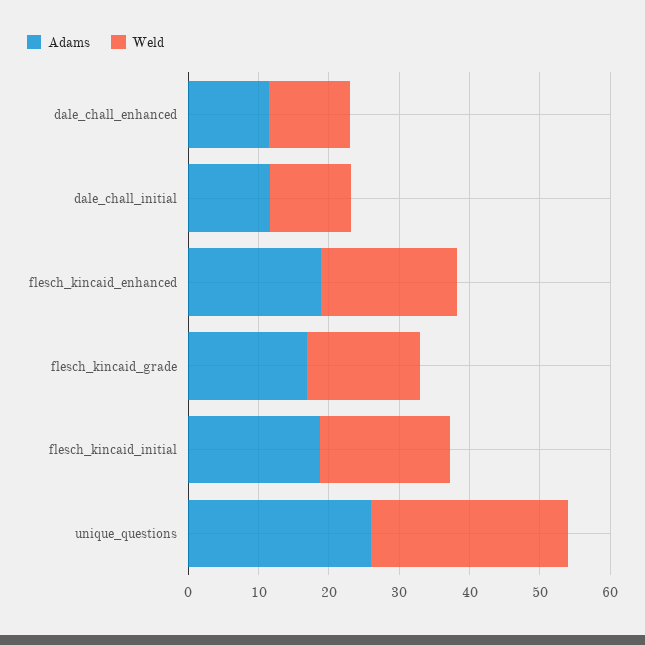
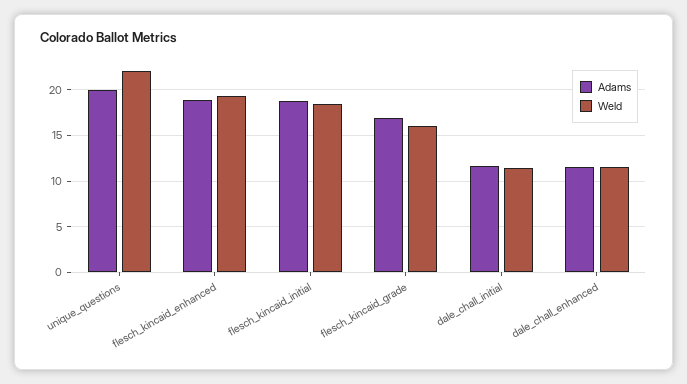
Adams, unique_questions: 26 -> 20
Weld, unique_questions: 28 -> 22

